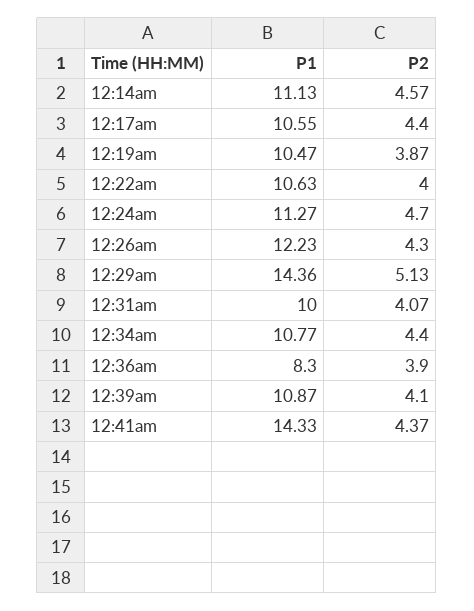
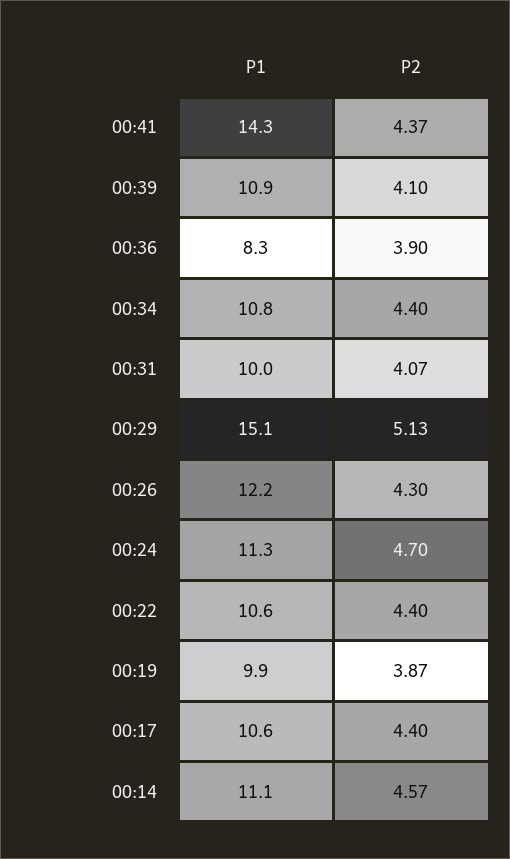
P1, 12:19am: 10.47 -> 9.9
P2, 12:22am: 4 -> 4.4
P1, 12:29am: 14.36 -> 15.1

